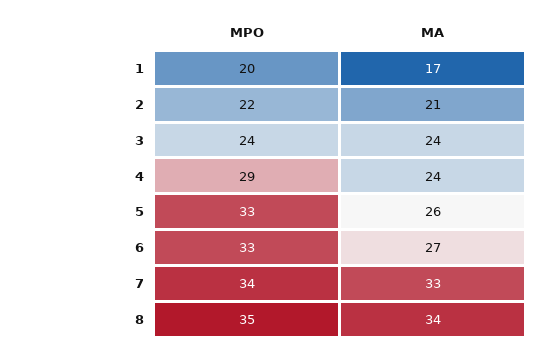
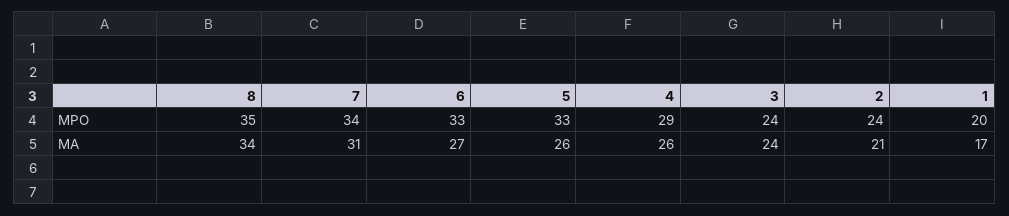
MPO, 2: 22 -> 24
MA, 4: 24 -> 26
MA, 7: 33 -> 31

